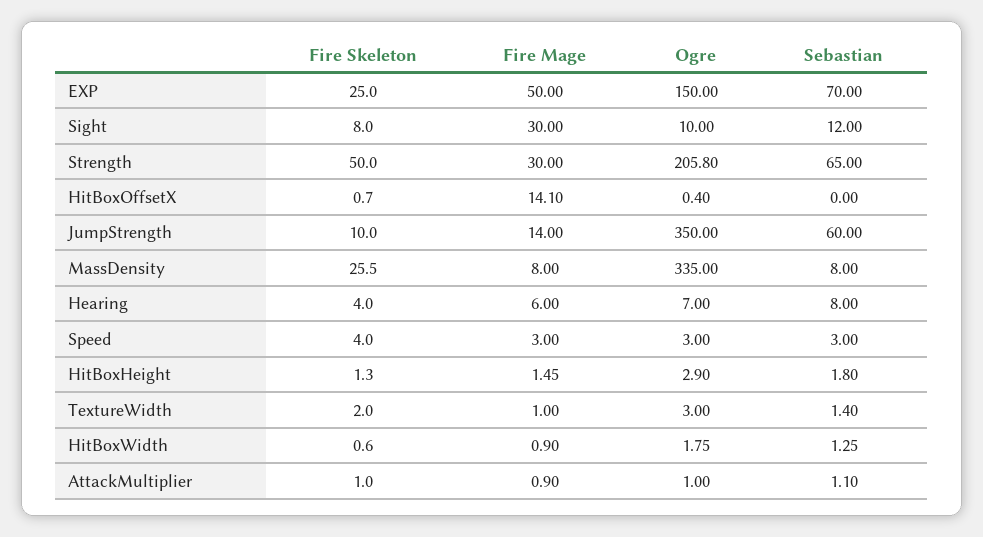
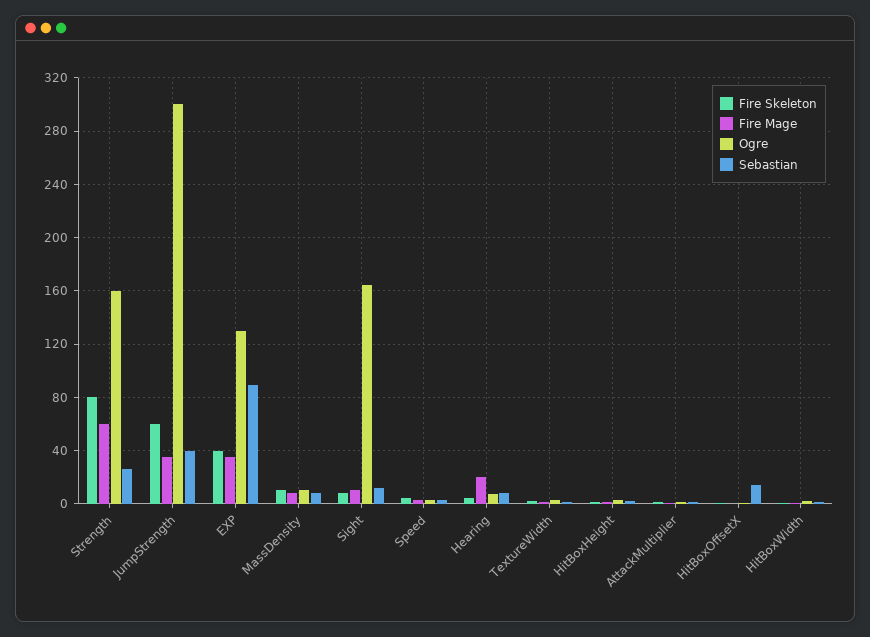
Fire Skeleton, EXP: 25 -> 40
Fire Mage, EXP: 50 -> 35
Ogre, EXP: 150 -> 130
Sebastian, EXP: 70 -> 90
Fire Mage, Sight: 30 -> 10
Ogre, Sight: 10 -> 165
Fire Skeleton, Strength: 50 -> 80
Fire Mage, Strength: 30 -> 60
Ogre, Strength: 205.8 -> 160
Sebastian, Strength: 65 -> 25
Fire Mage, HitBoxOffsetX: 14.1 -> 0
Sebastian, HitBoxOffsetX: 0 -> 15
Fire Skeleton, JumpStrength: 10 -> 60
Fire Mage, JumpStrength: 14 -> 35
Ogre, JumpStrength: 350 -> 300
Sebastian, JumpStrength: 60 -> 40
Fire Skeleton, MassDensity: 25.5 -> 10
Ogre, MassDensity: 335 -> 10
Fire Mage, Hearing: 6 -> 20

